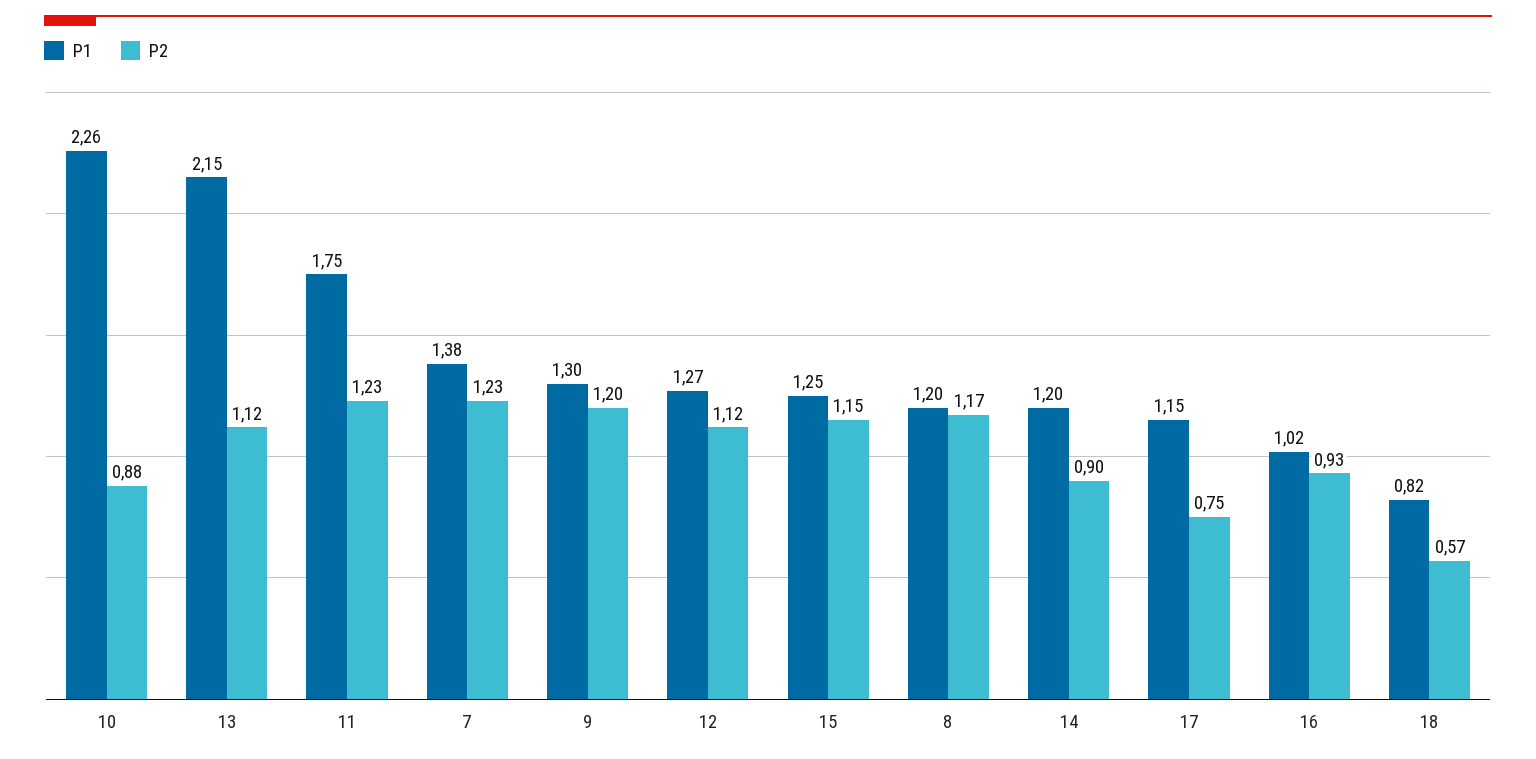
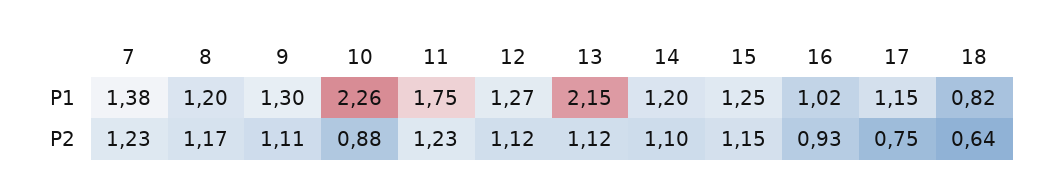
P2, 9: 1.2 -> 1.11
P2, 14: 0.9 -> 1.1
P2, 18: 0.57 -> 0.64

